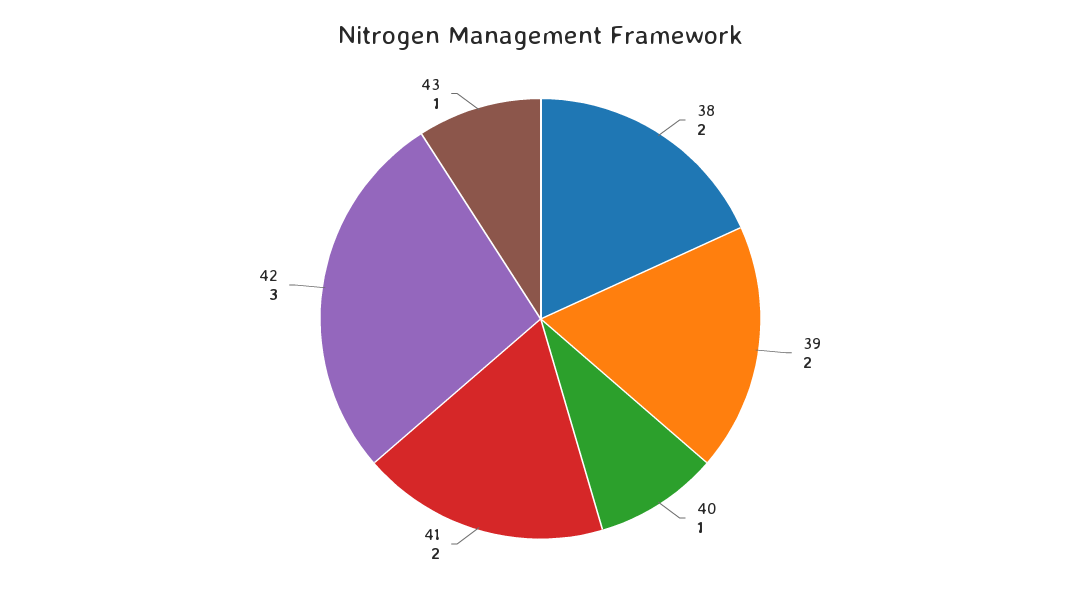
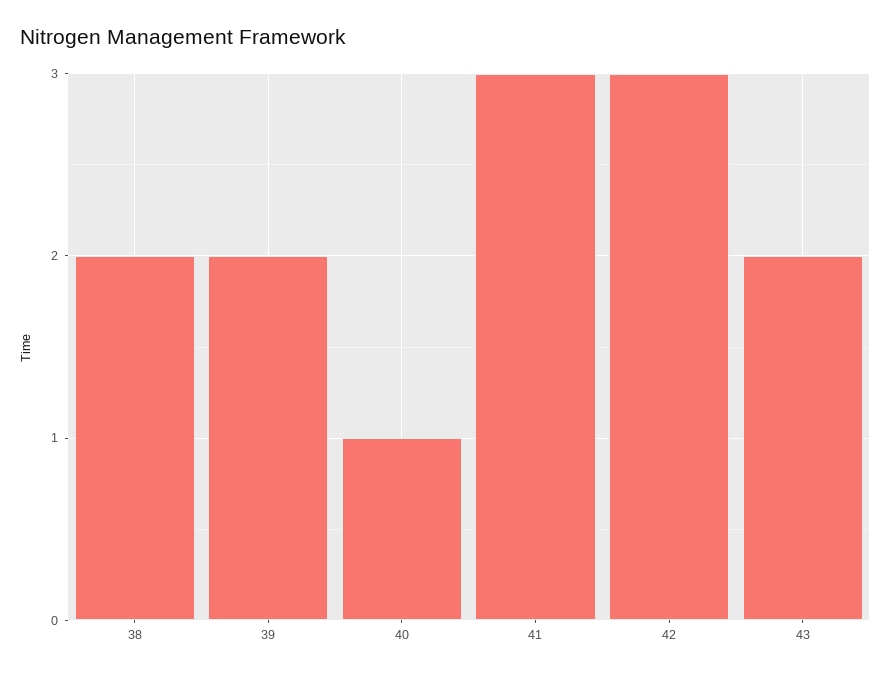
41: 2 -> 3
43: 1 -> 2

